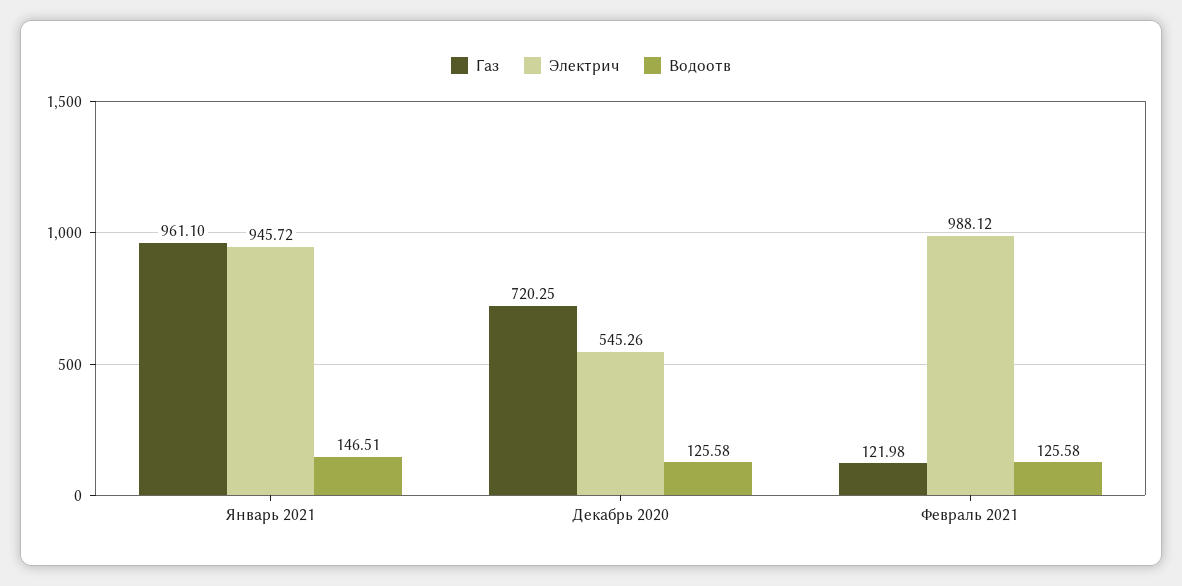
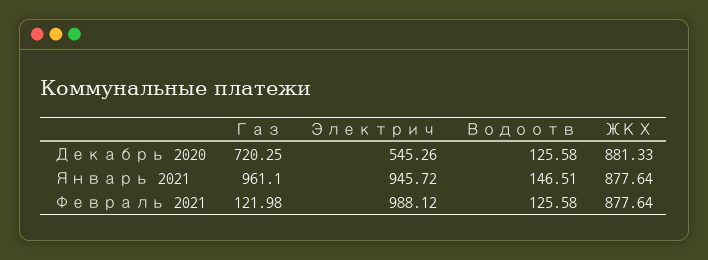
ЖКХ, Декабрь 2020: none -> 881.33
ЖКХ, Январь 2021: none -> 877.64
ЖКХ, Февраль 2021: none -> 877.64

